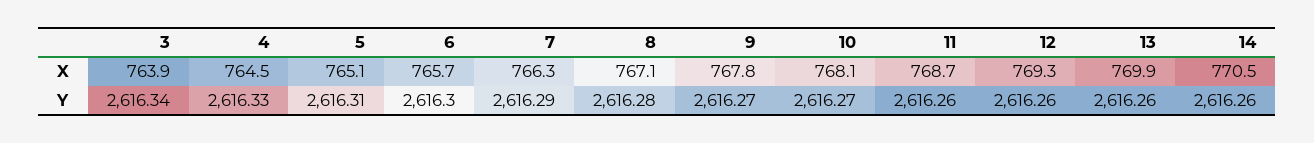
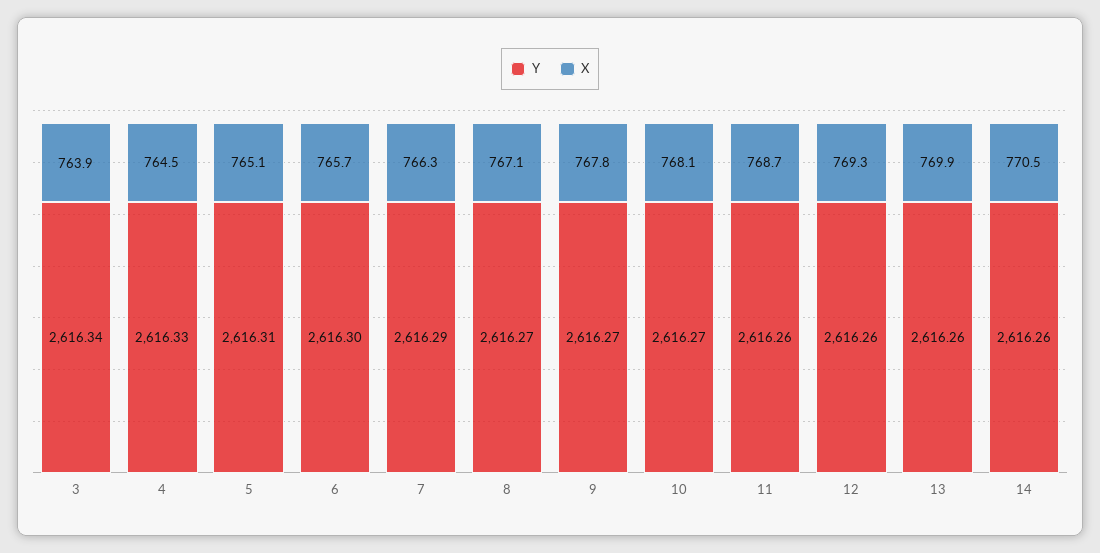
Y, 8: 2616.28 -> 2616.27

